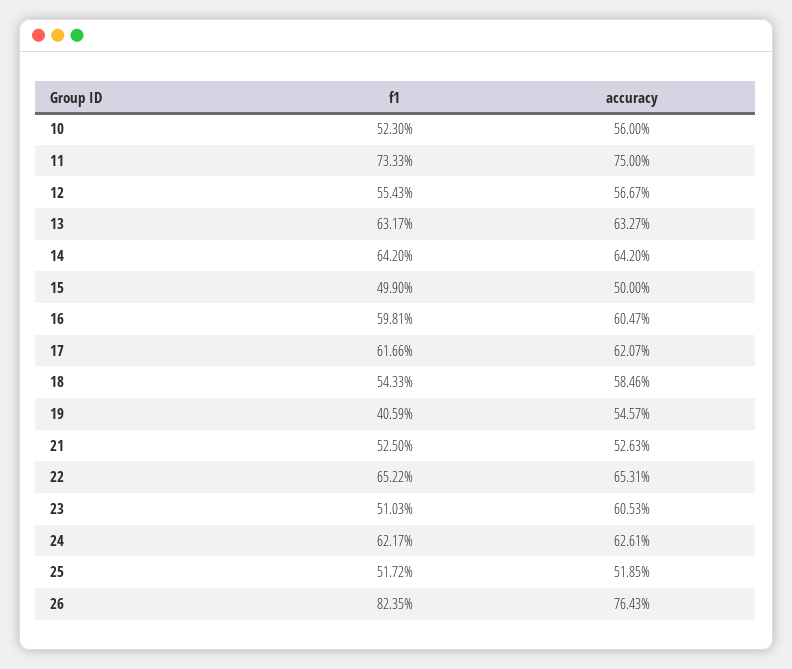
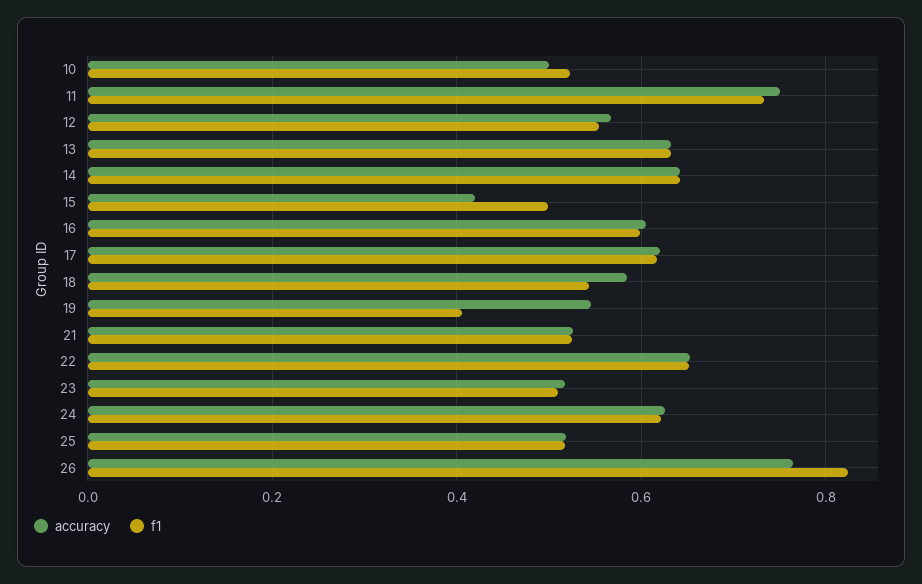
accuracy, 10: 0.56 -> 0.5
accuracy, 15: 0.5 -> 0.42
accuracy, 23: 0.6053 -> 0.52

